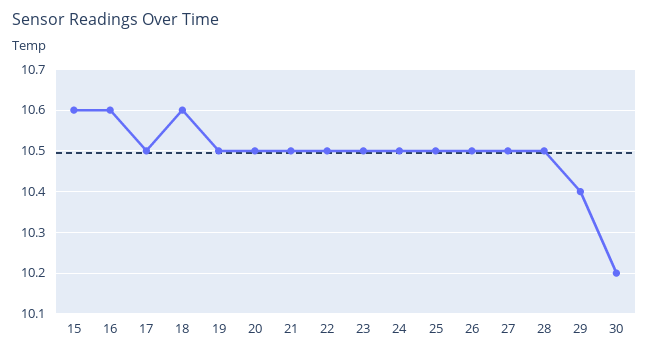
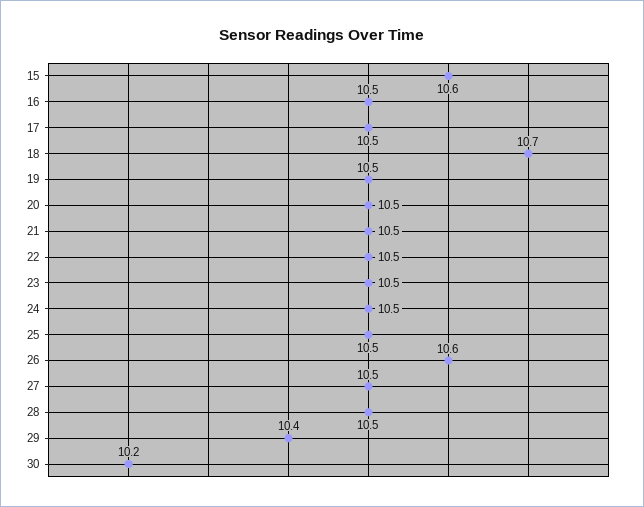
16: 10.6 -> 10.5
18: 10.6 -> 10.7
26: 10.5 -> 10.6

